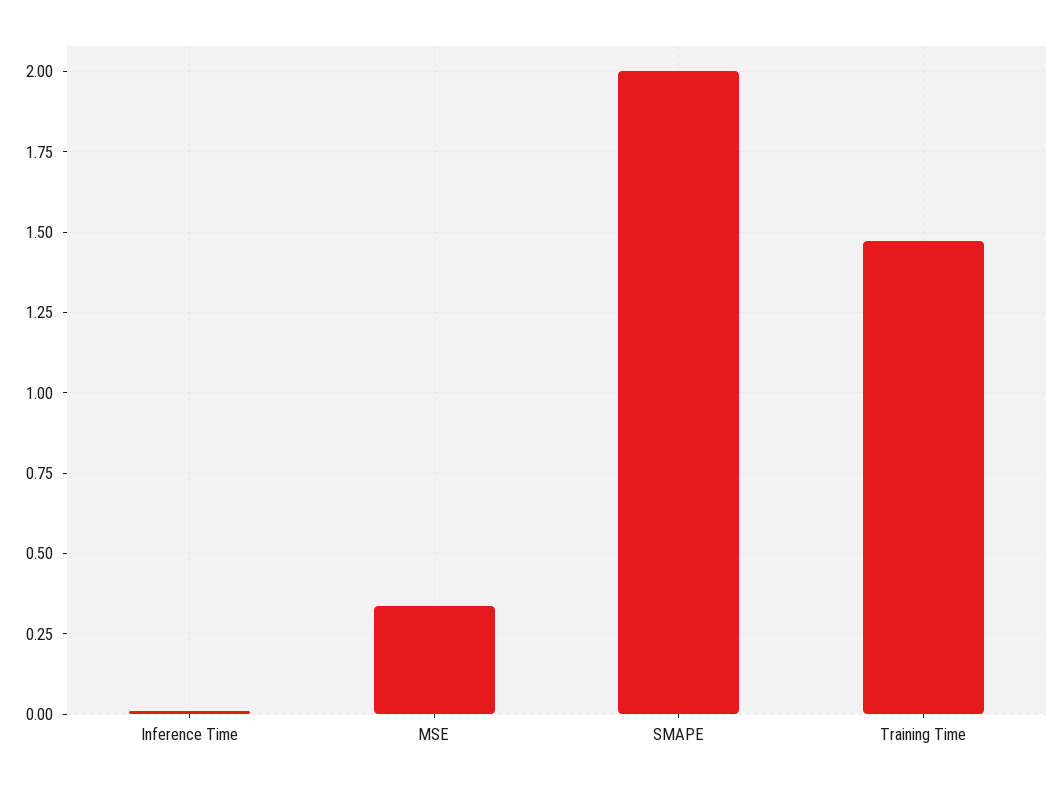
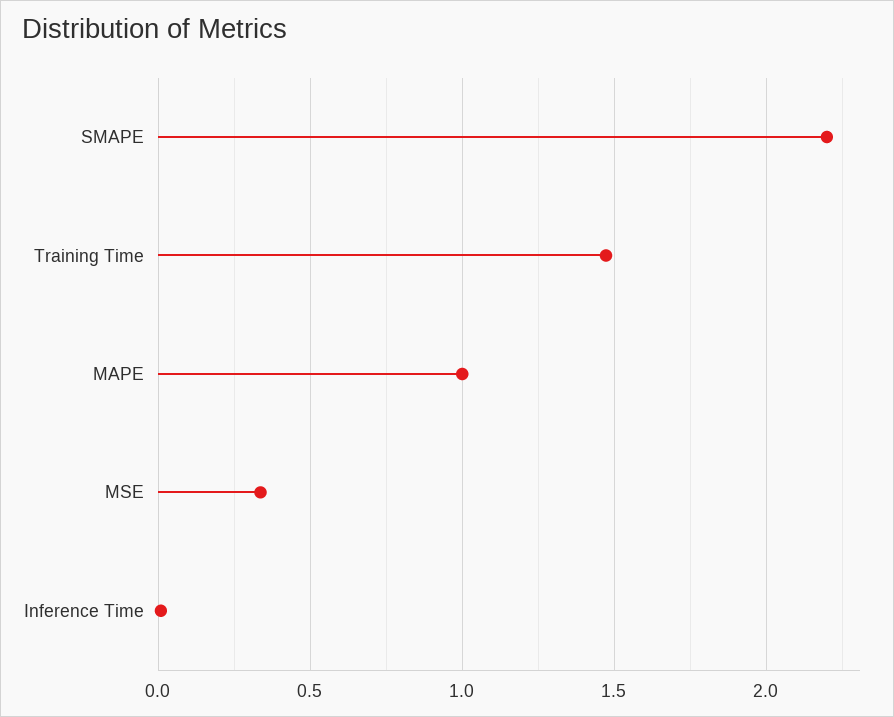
SMAPE: 2 -> 2.2
MAPE: none -> 1

